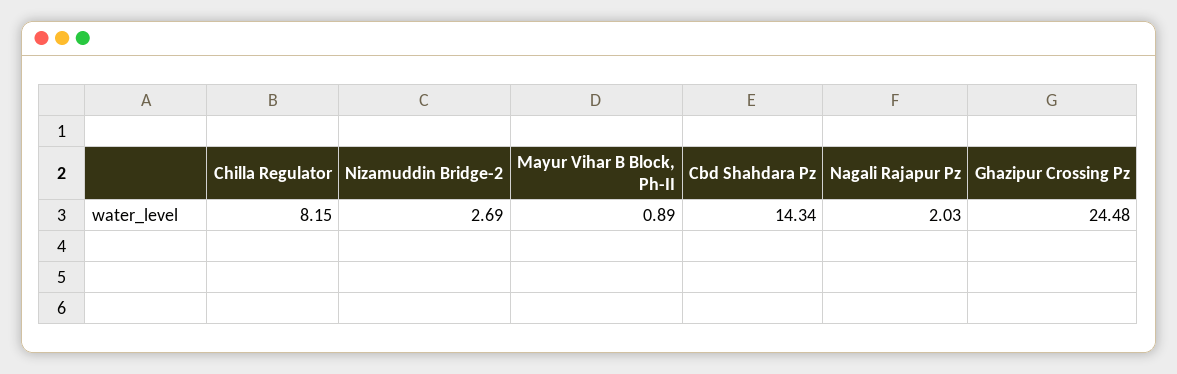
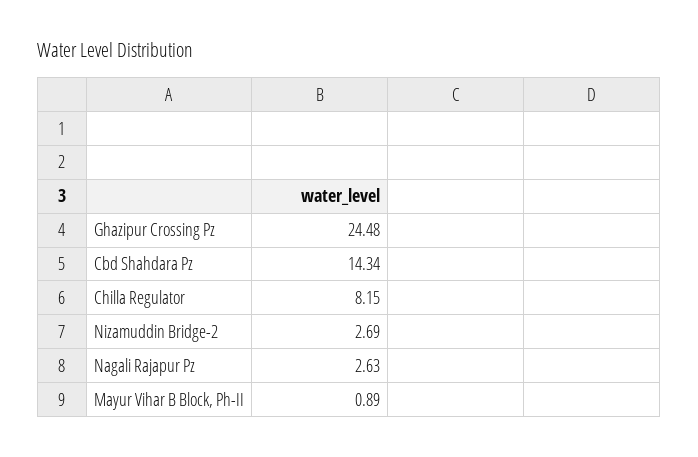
Nagali Rajapur Pz: 2.03 -> 2.63

